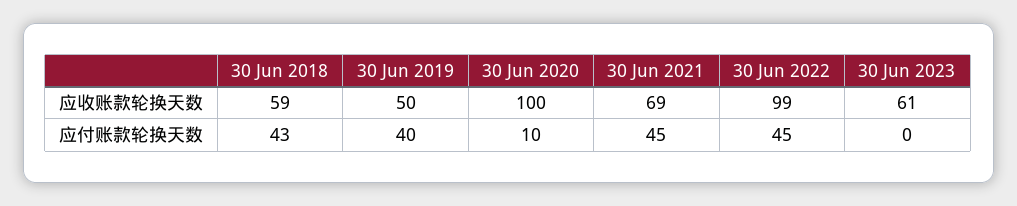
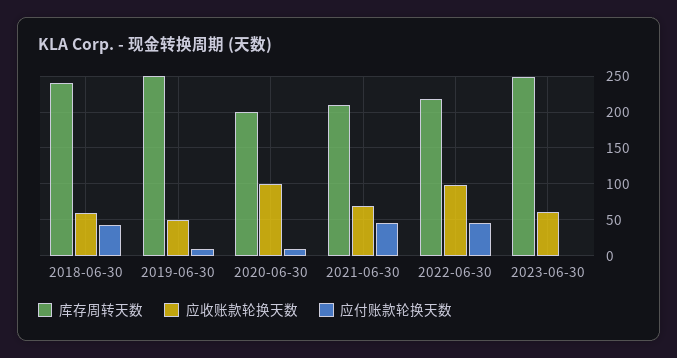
应付账款轮换天数, 30 Jun 2019: 40 -> 10
库存周转天数, 30 Jun 2018: none -> 240
库存周转天数, 30 Jun 2019: none -> 250
库存周转天数, 30 Jun 2020: none -> 200
库存周转天数, 30 Jun 2021: none -> 210
库存周转天数, 30 Jun 2022: none -> 220
库存周转天数, 30 Jun 2023: none -> 250

